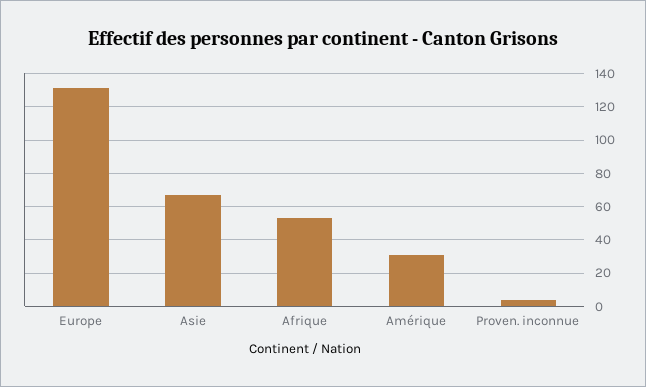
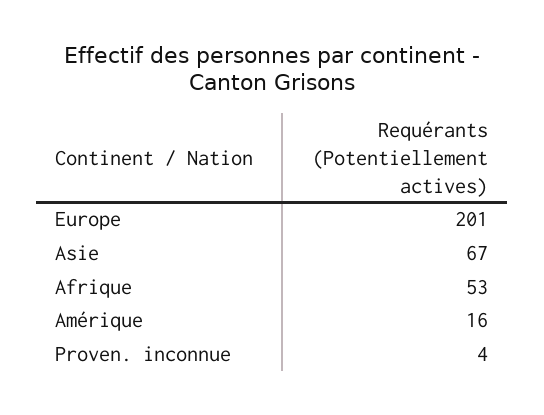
Europe: 130 -> 201
Amérique: 30 -> 16

